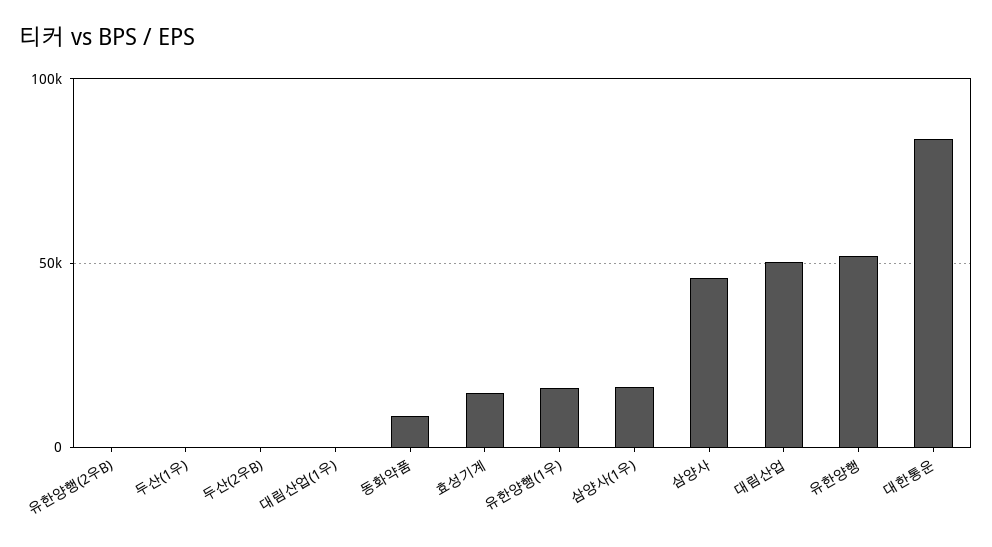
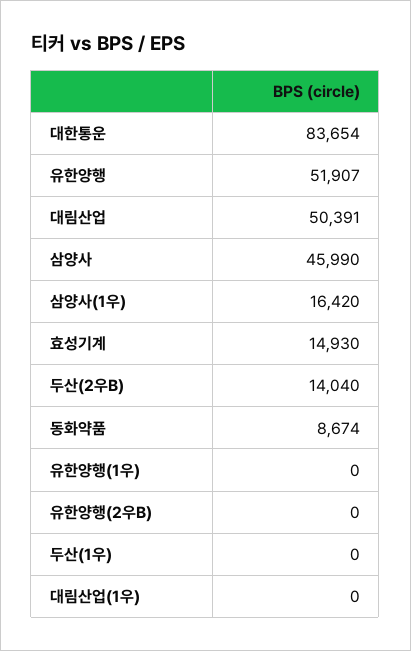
두산(2우B): 0 -> 14040
유한양행(1우): 15000 -> 0

